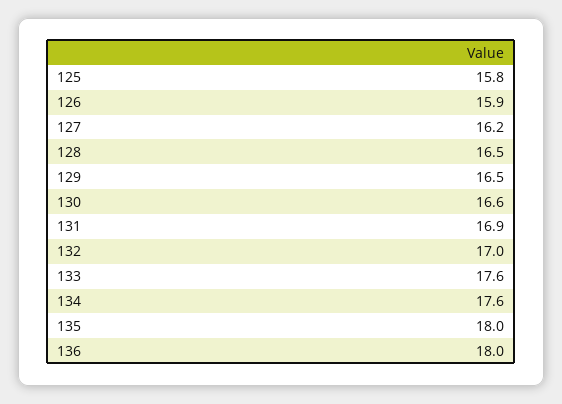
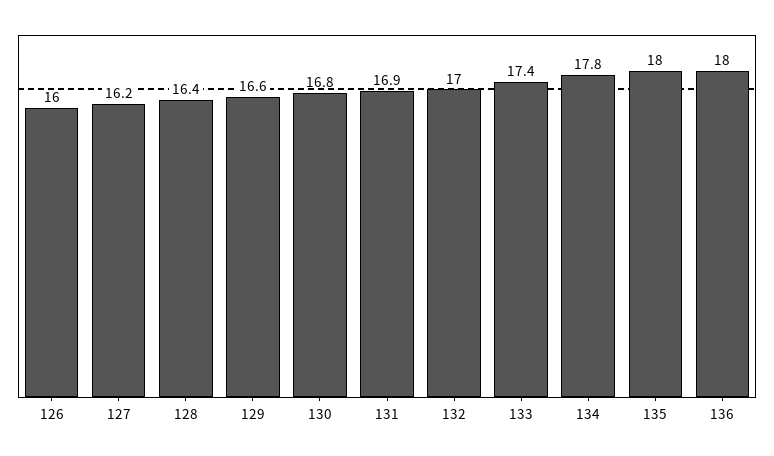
125: 15.8 -> none
126: 15.9 -> 16
128: 16.5 -> 16.4
129: 16.5 -> 16.6
130: 16.6 -> 16.8
133: 17.6 -> 17.4
134: 17.6 -> 17.8

